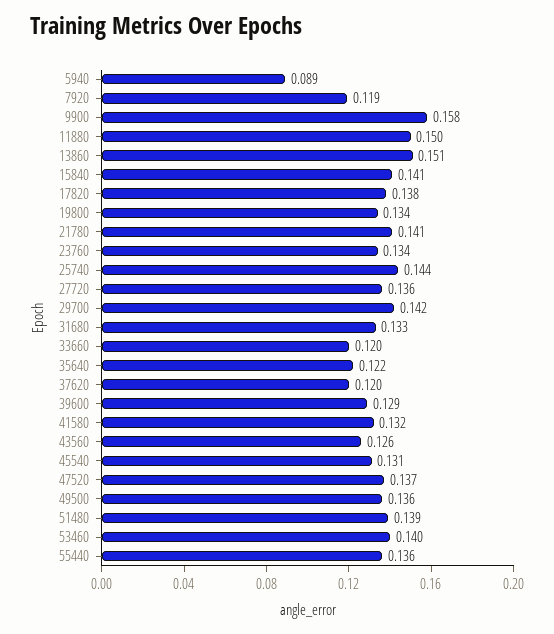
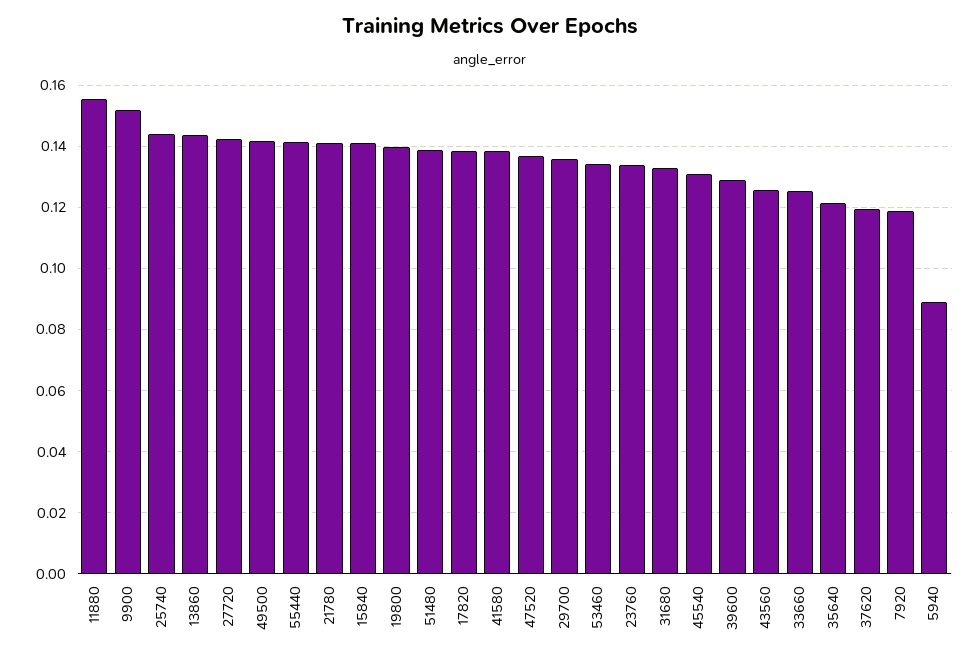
9900: 0.158 -> 0.152
11880: 0.15 -> 0.156
13860: 0.151 -> 0.144
19800: 0.134 -> 0.14
27720: 0.136 -> 0.142
29700: 0.142 -> 0.136
33660: 0.12 -> 0.126
41580: 0.132 -> 0.138
49500: 0.136 -> 0.142
53460: 0.14 -> 0.134
55440: 0.136 -> 0.142

